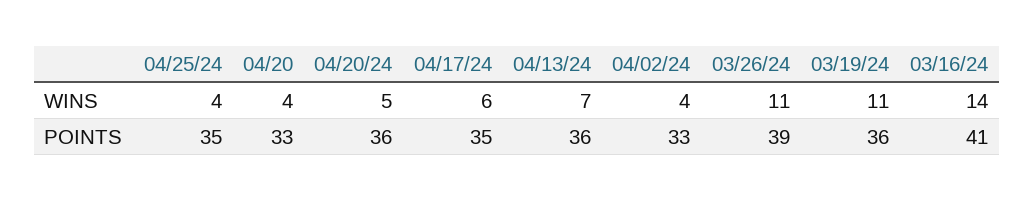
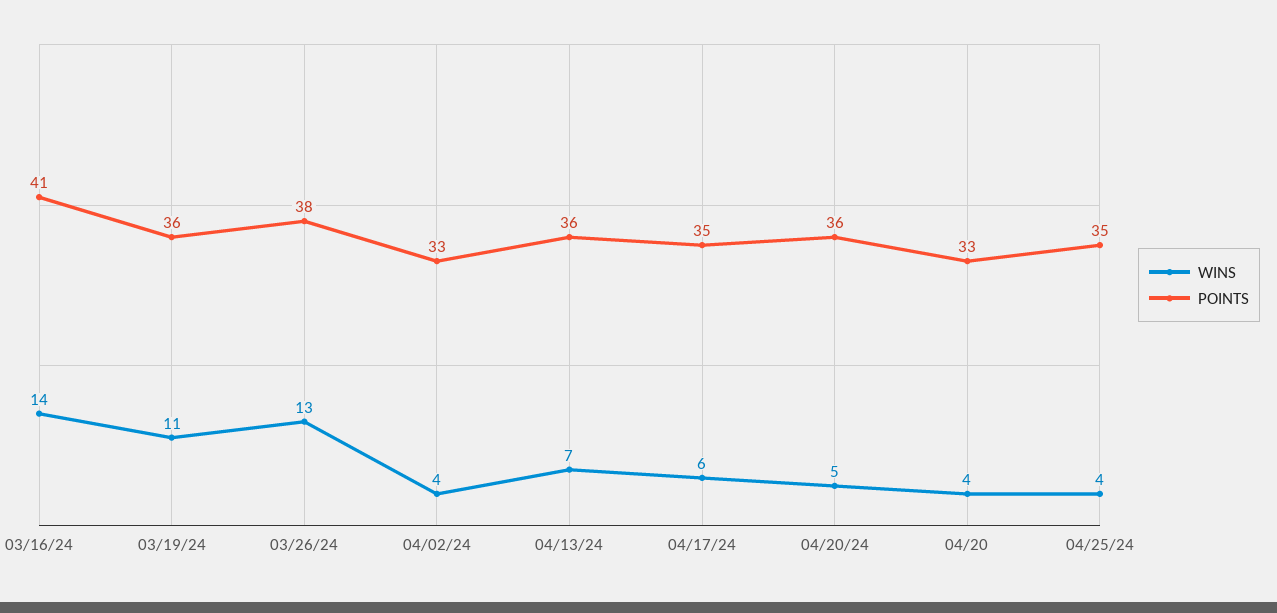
WINS, 03/26/24: 11 -> 13
POINTS, 03/26/24: 39 -> 38

